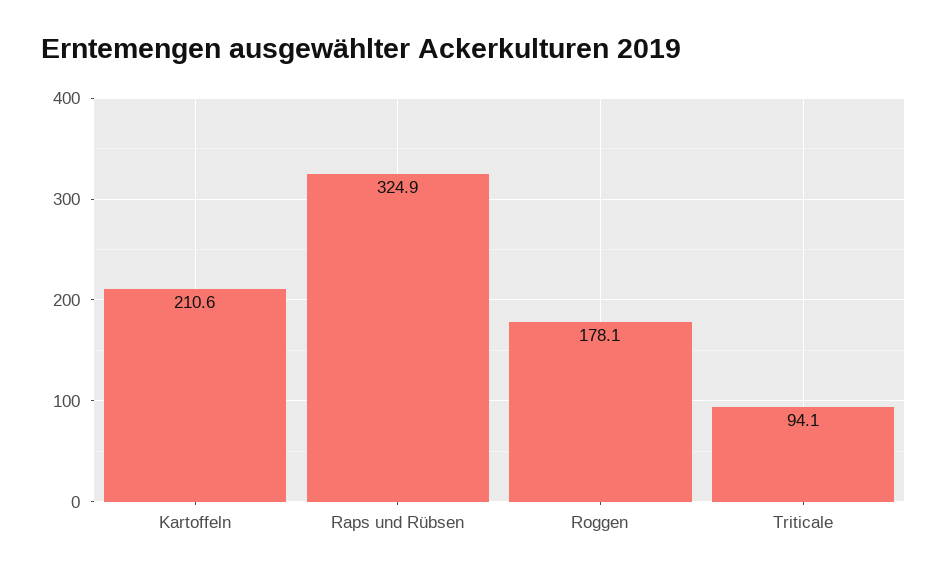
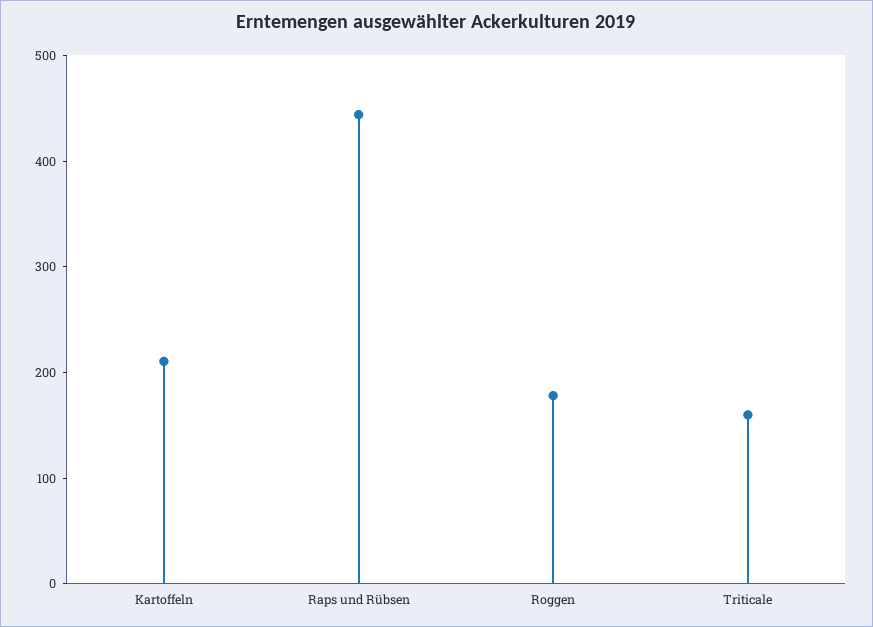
Raps und Rübsen: 324.9 -> 440
Triticale: 94.1 -> 160

